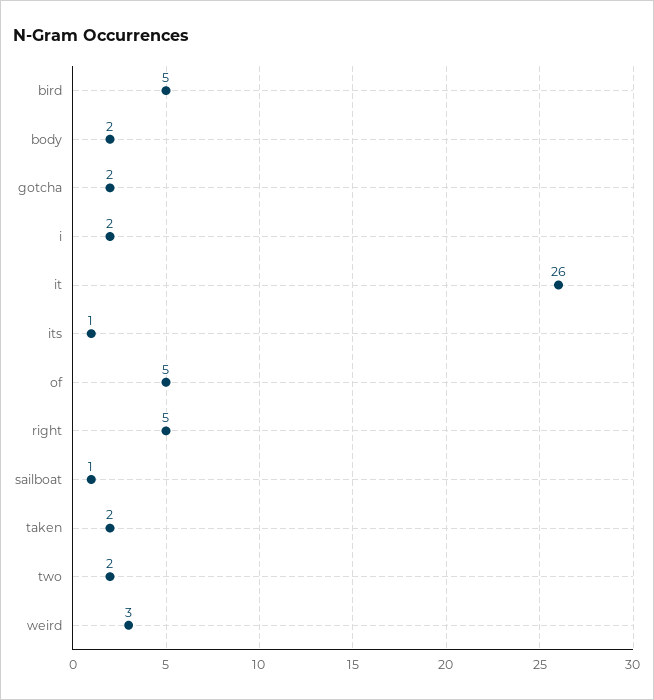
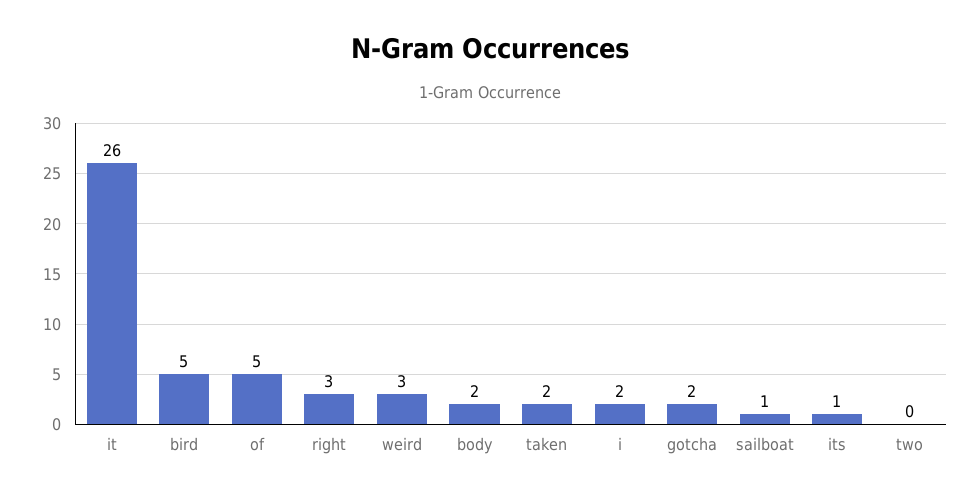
right: 5 -> 3
two: 2 -> 0

